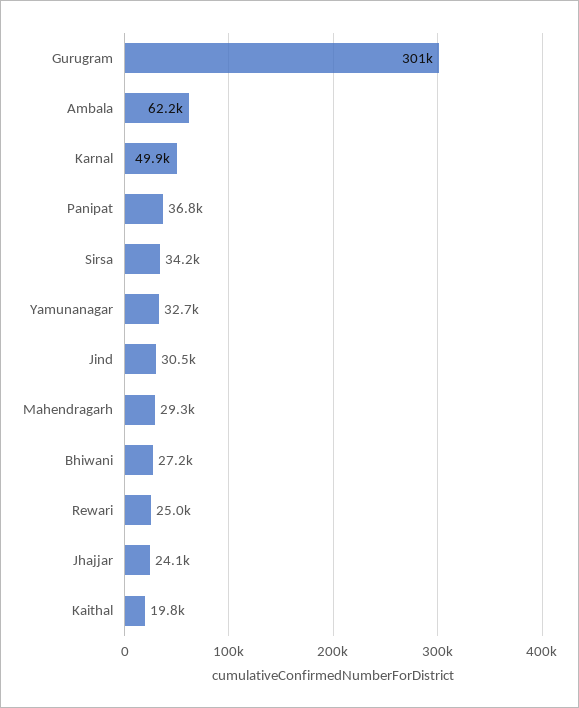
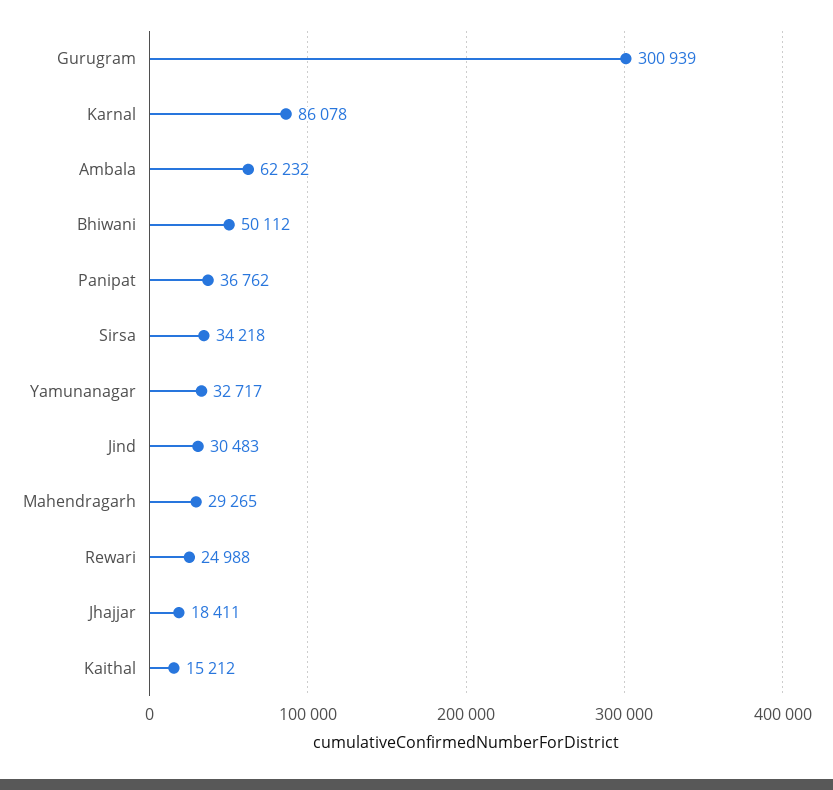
Karnal: 49900 -> 86078
Bhiwani: 27200 -> 50112
Jhajjar: 24100 -> 18411
Kaithal: 19800 -> 15212

